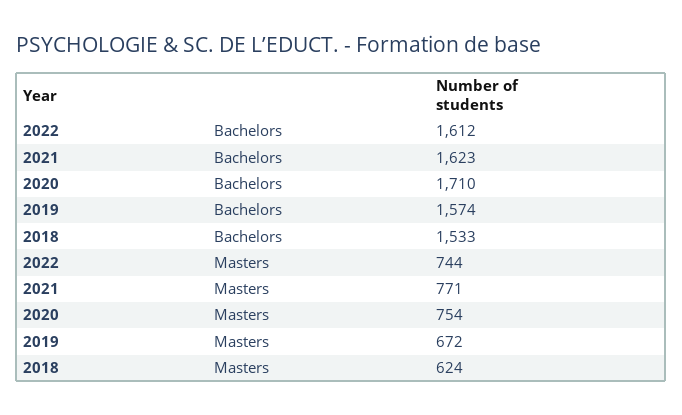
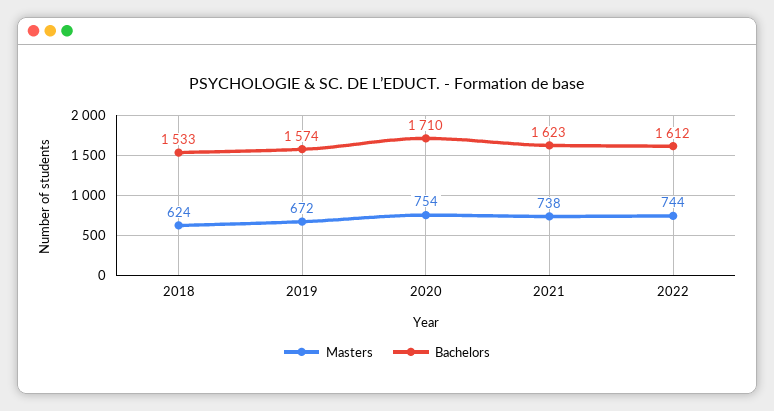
Masters, 2021: 771 -> 738

